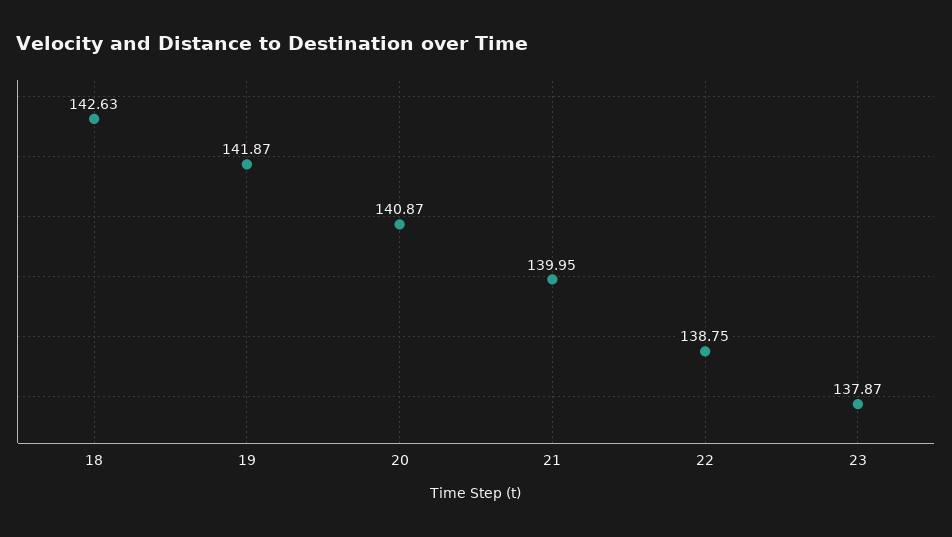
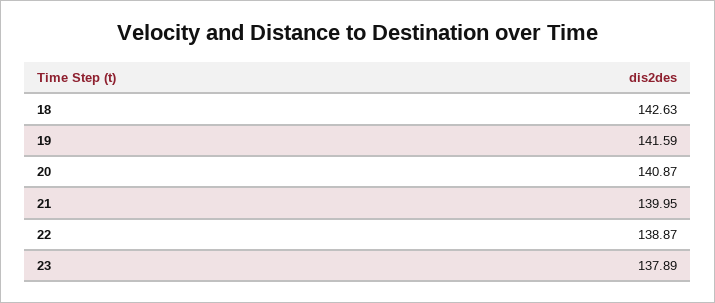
19: 141.87 -> 141.59
22: 138.75 -> 138.87
23: 137.87 -> 137.89

